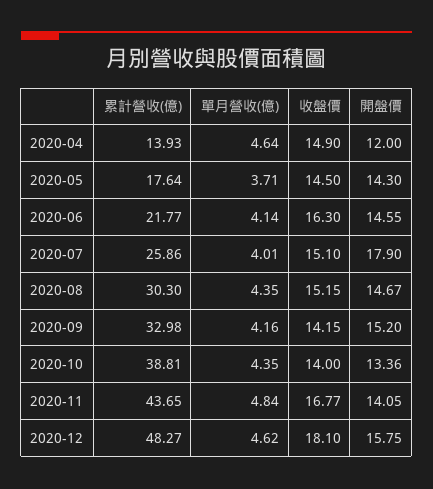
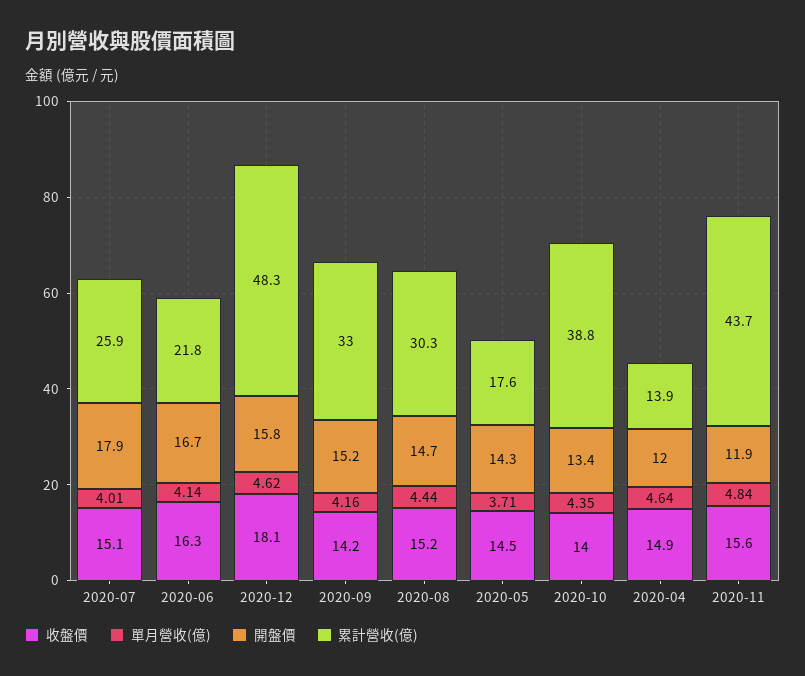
開盤價, 2020-06: 14.55 -> 16.7
單月營收(億), 2020-08: 4.35 -> 4.44
收盤價, 2020-11: 16.77 -> 15.6
開盤價, 2020-11: 14.05 -> 11.9

